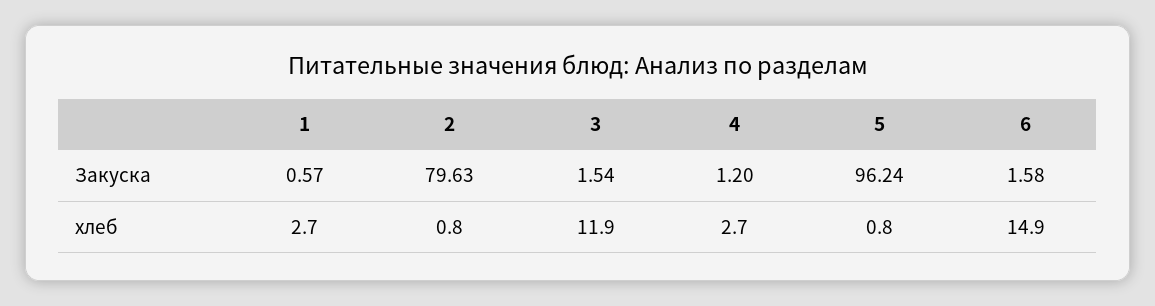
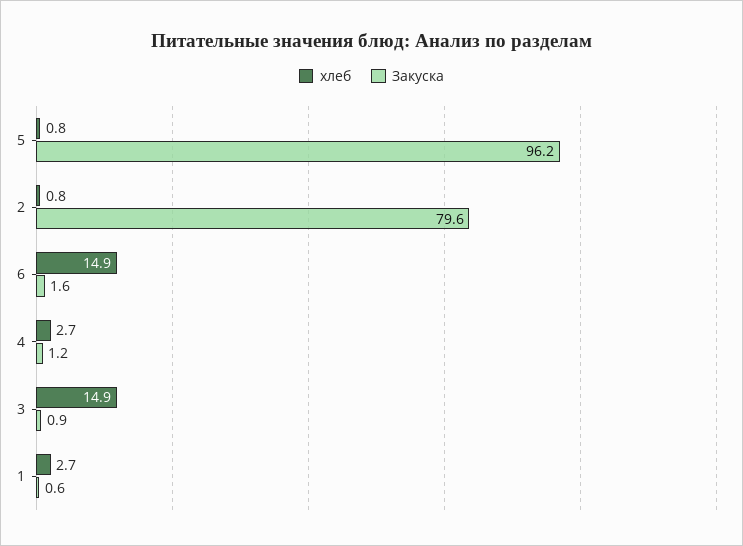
Закуска, 3: 1.54 -> 0.9
хлеб, 3: 11.9 -> 14.9

